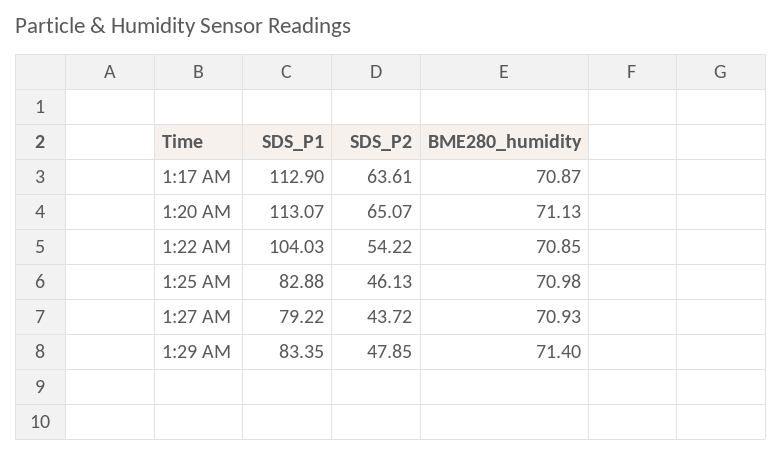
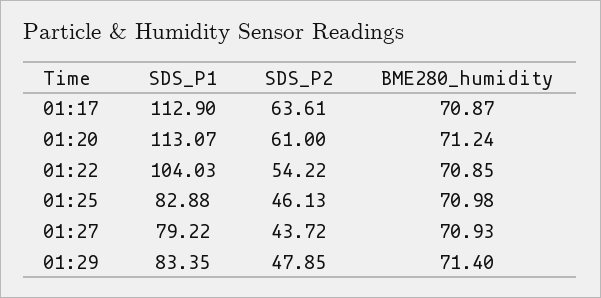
SDS_P2, 1:20 AM: 65.07 -> 61
BME280_humidity, 1:20 AM: 71.13 -> 71.24

